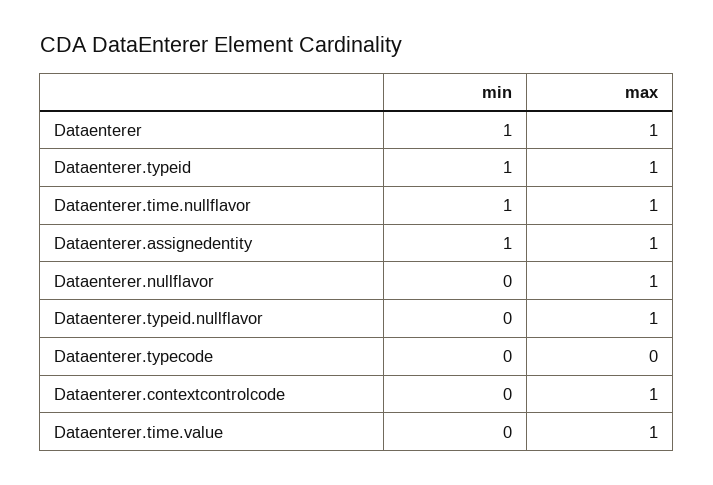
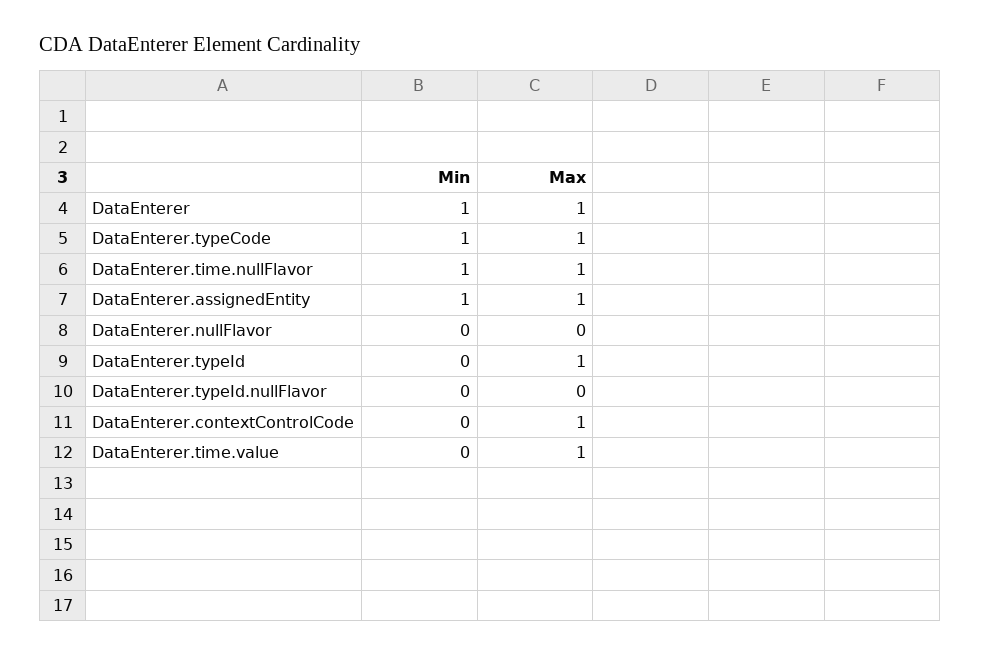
min, Dataenterer.typeid: 1 -> 0
max, Dataenterer.nullflavor: 1 -> 0
max, Dataenterer.typeid.nullflavor: 1 -> 0
min, Dataenterer.typecode: 0 -> 1
max, Dataenterer.typecode: 0 -> 1

